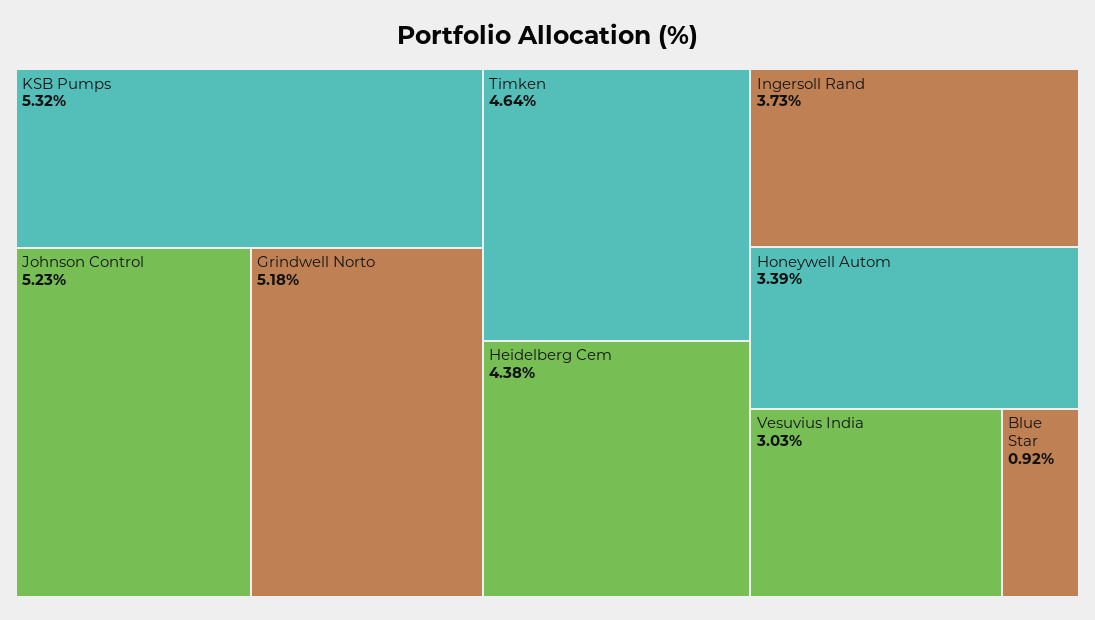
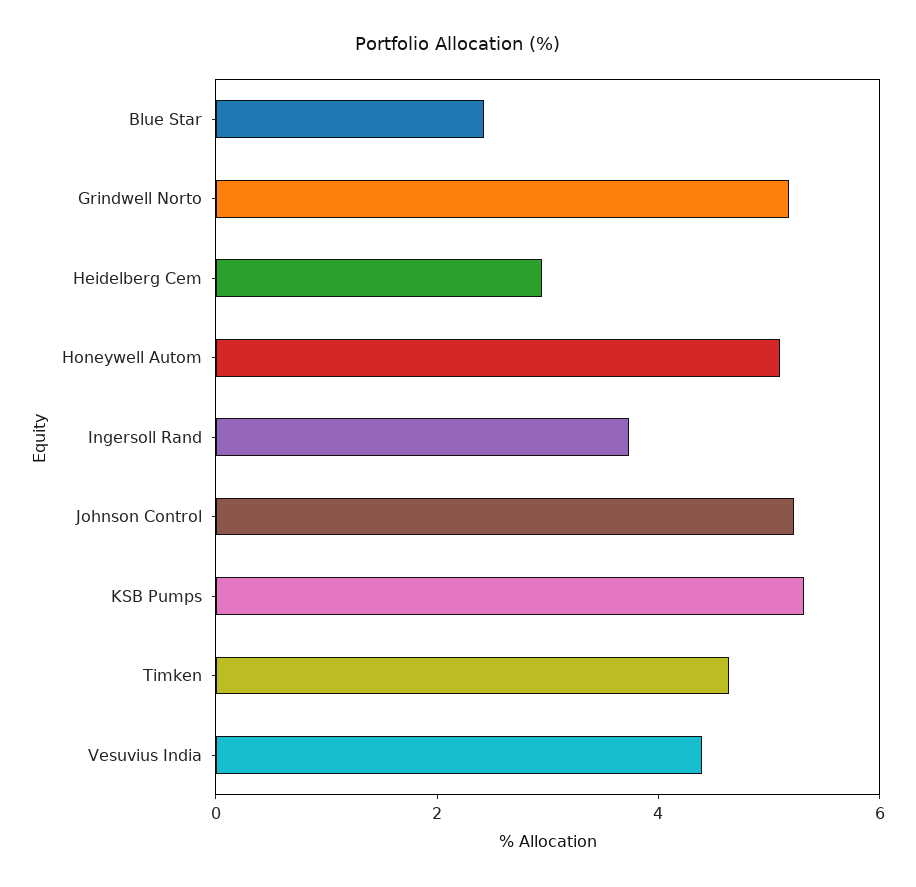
Heidelberg Cem: 4.38 -> 3
Honeywell Autom: 3.39 -> 5
Vesuvius India: 3.03 -> 4.5
Blue Star: 0.92 -> 2.5

